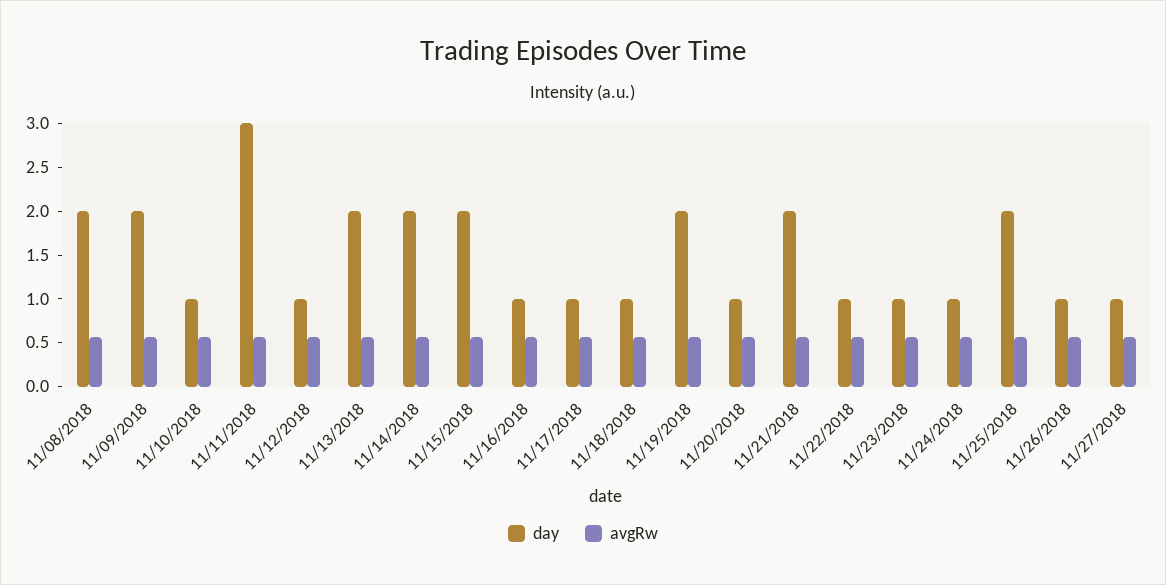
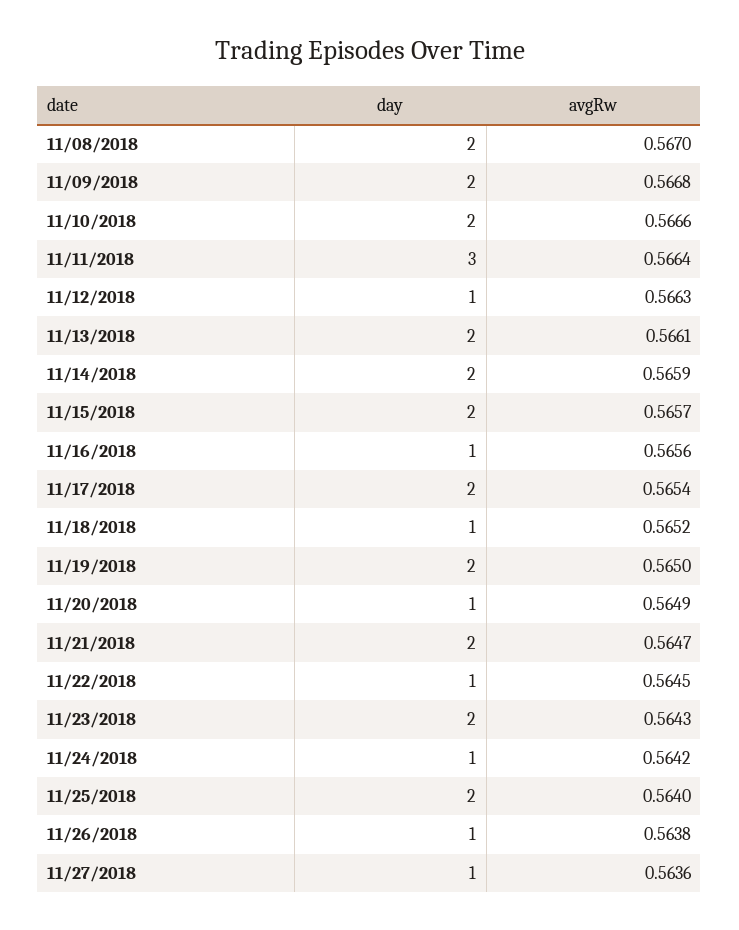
day, 11/10/2018: 1 -> 2
day, 11/17/2018: 1 -> 2
day, 11/23/2018: 1 -> 2

